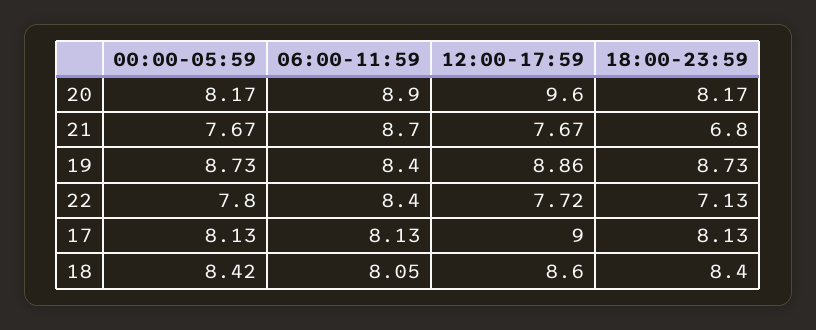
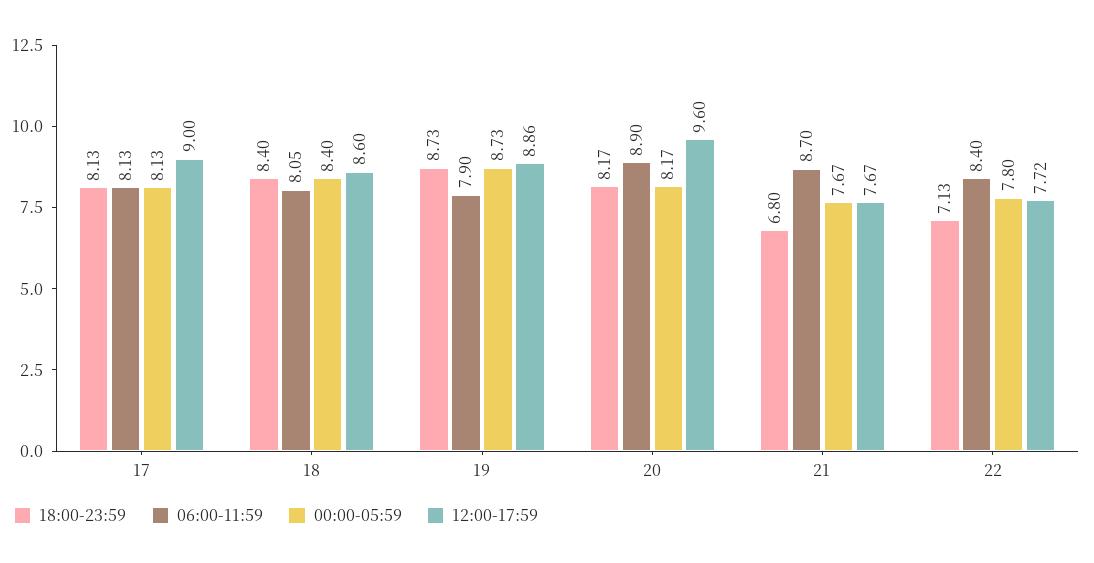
06:00-11:59, 19: 8.4 -> 7.9
00:00-05:59, 18: 8.42 -> 8.4

